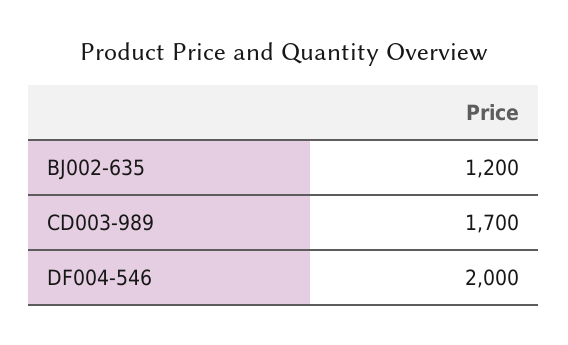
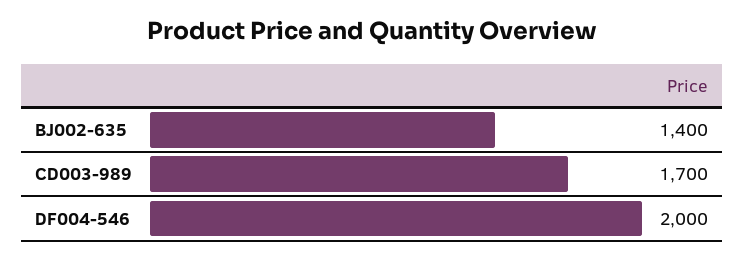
BJ002-635: 1200 -> 1400

